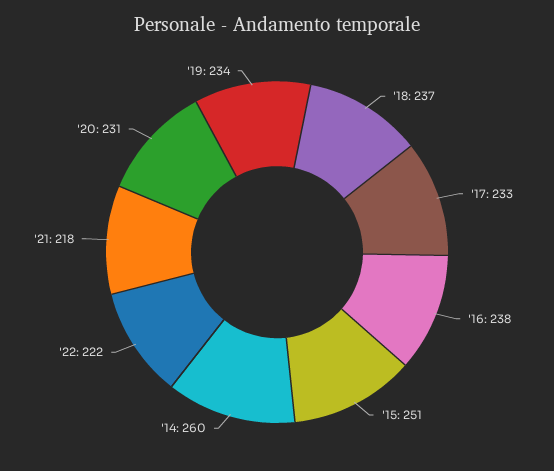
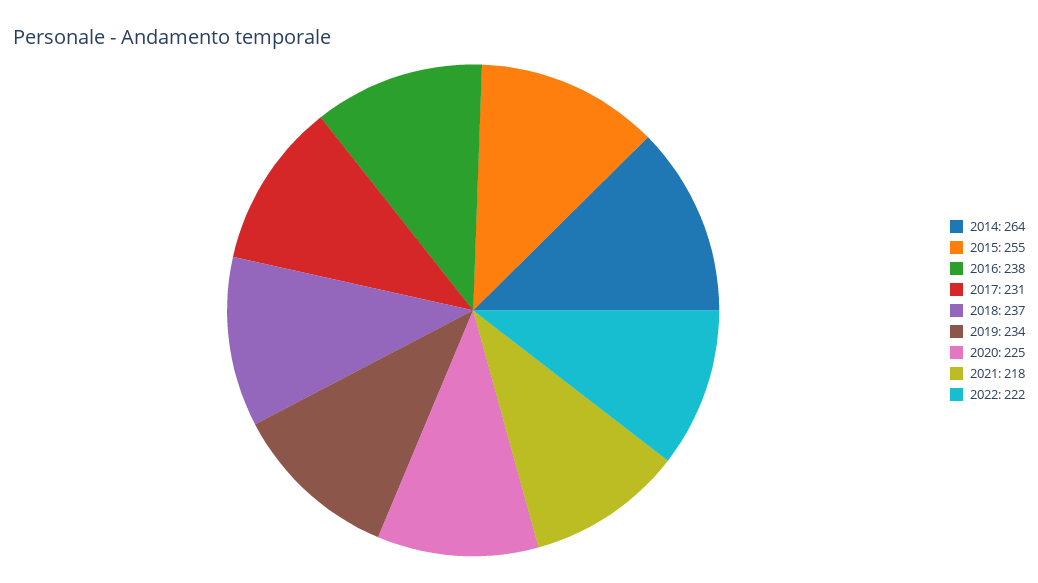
'17: 233 -> 231
'15: 251 -> 255
'14: 260 -> 264
'20: 231 -> 225

